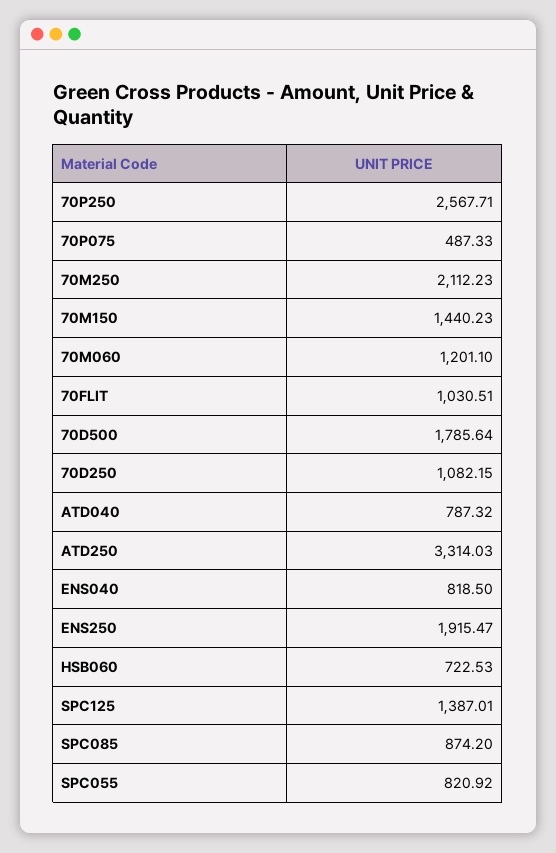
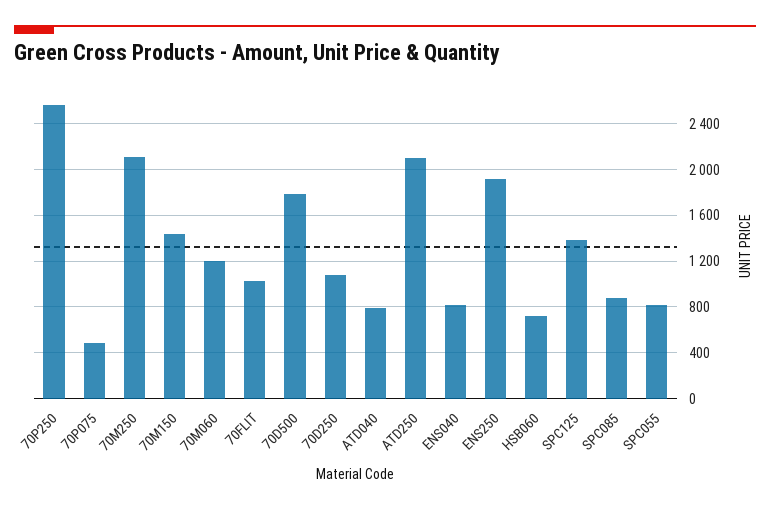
ATD250: 3314.03 -> 2100

